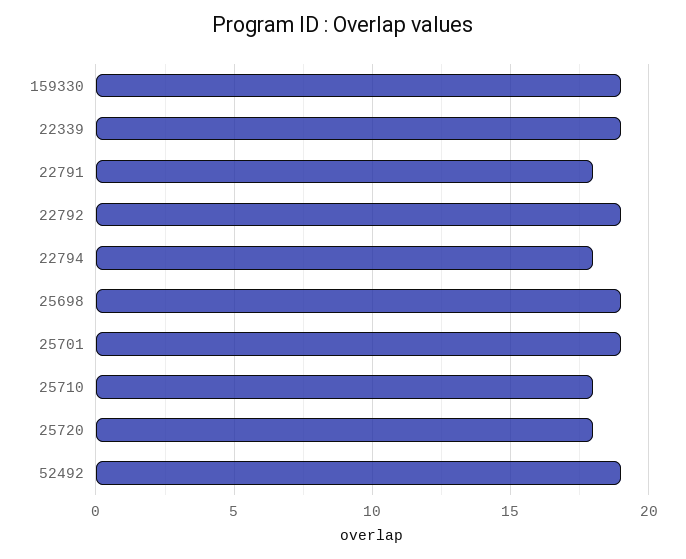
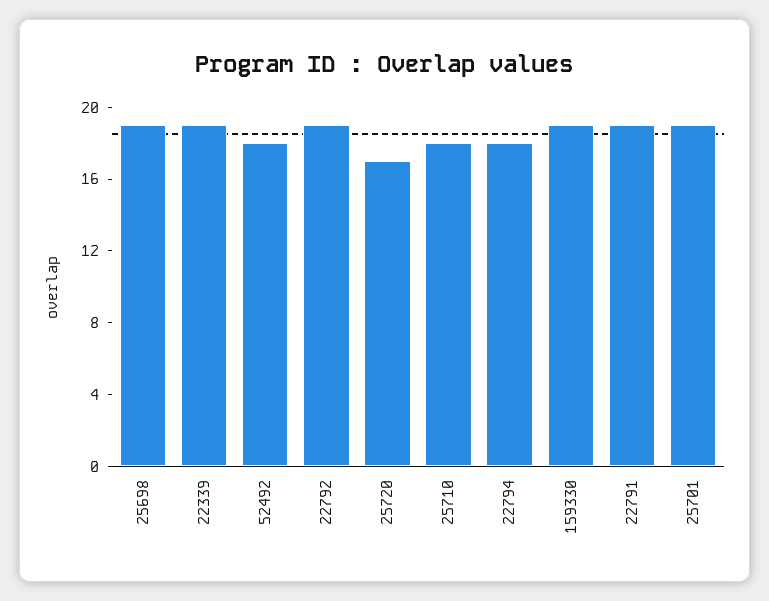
22791: 18 -> 19
25720: 18 -> 17
52492: 19 -> 18

